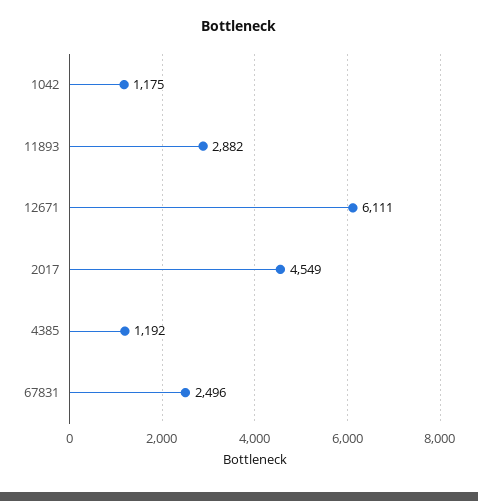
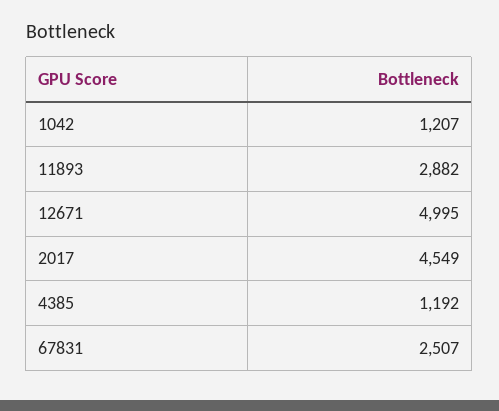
1042: 1175 -> 1207
12671: 6111 -> 4995
67831: 2496 -> 2507

